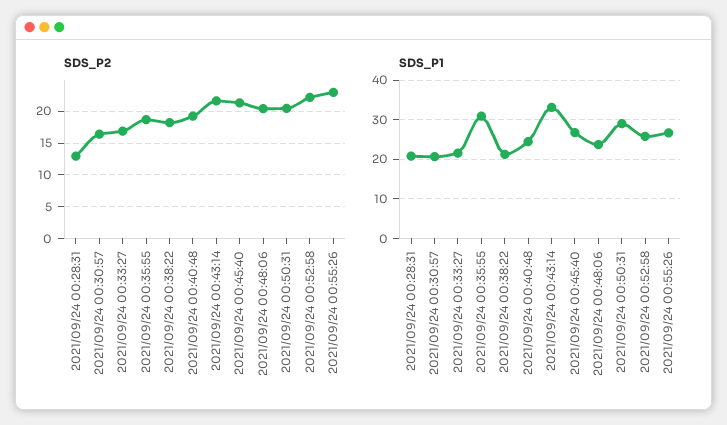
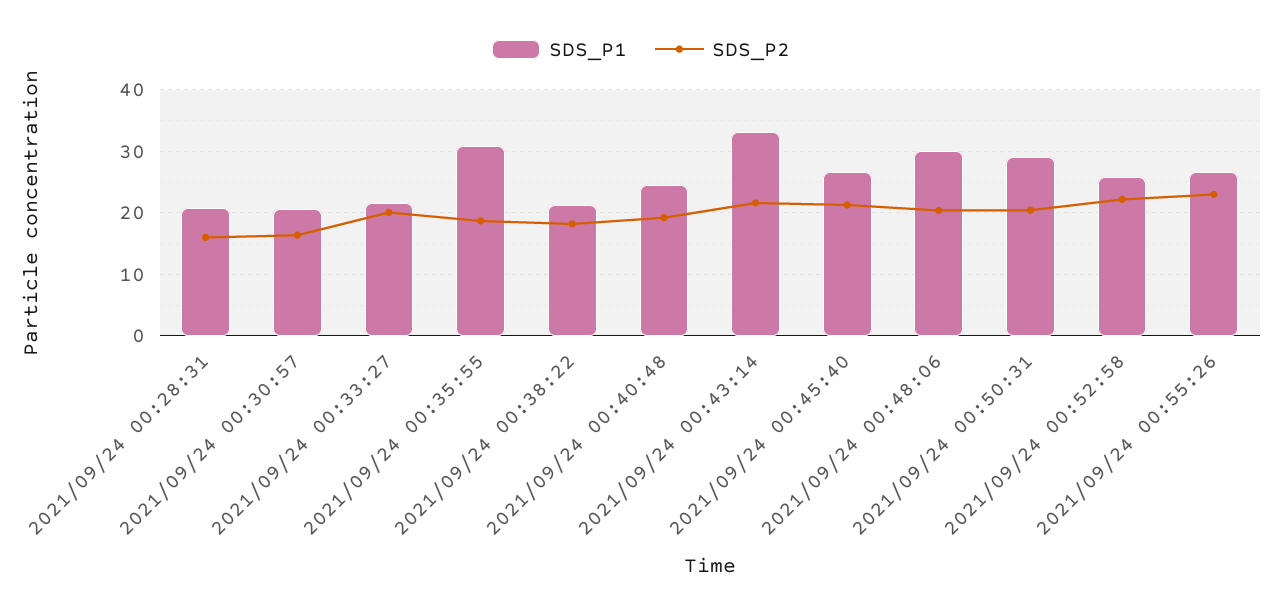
SDS_P2, 2021/09/24 00:28:31: 13 -> 16
SDS_P2, 2021/09/24 00:33:27: 17 -> 20
SDS_P1, 2021/09/24 00:48:06: 24 -> 30

